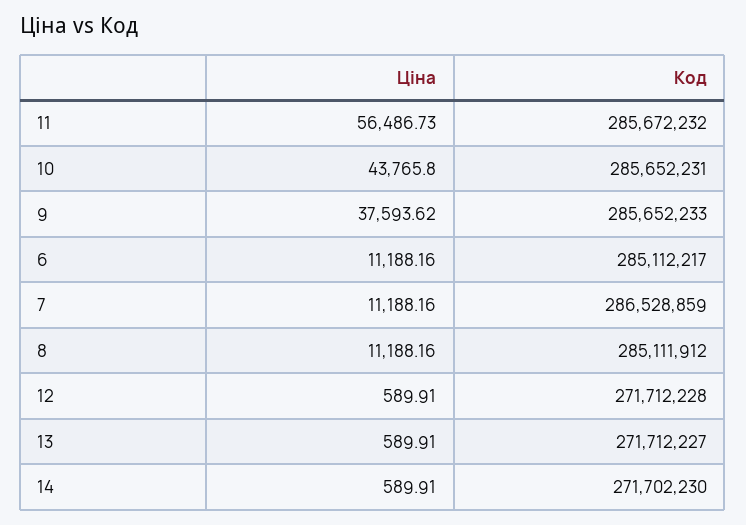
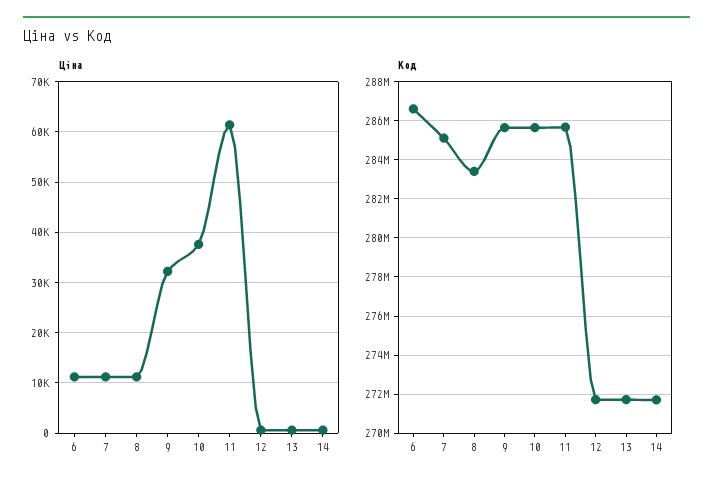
Ціна, 11: 56486.73 -> 62000
Ціна, 10: 43765.8 -> 38000
Ціна, 9: 37593.62 -> 32000
Код, 6: 285112217 -> 286500000
Код, 7: 286528859 -> 285000000
Код, 8: 285111912 -> 283500000

